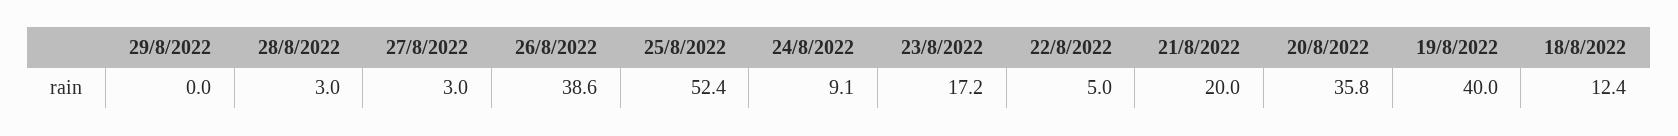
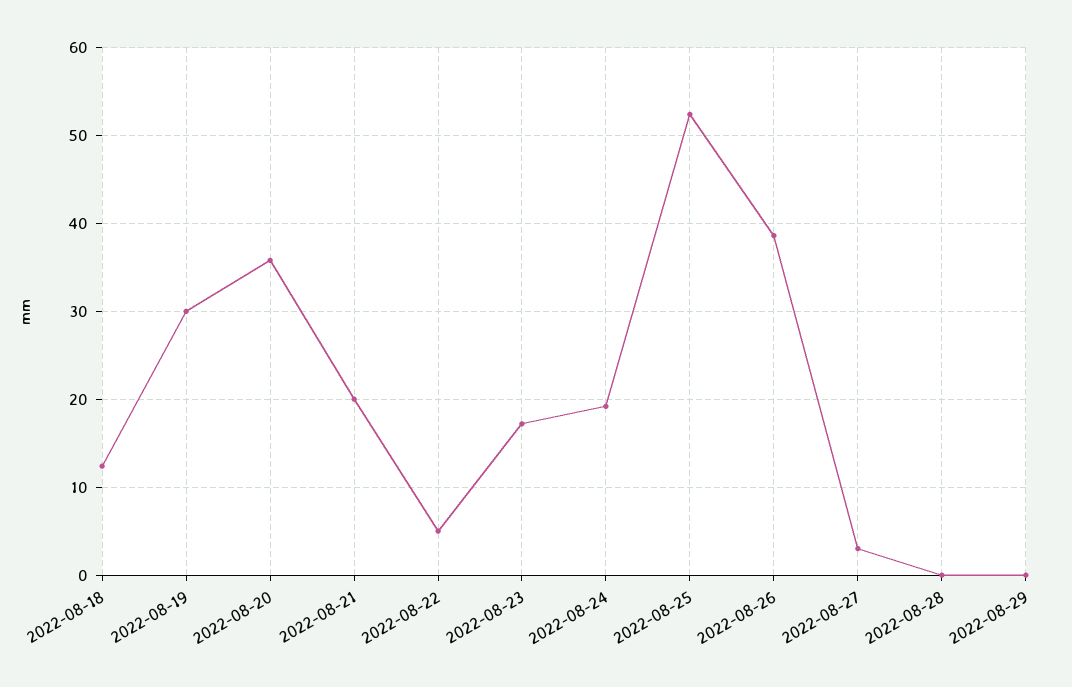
28/8/2022: 3 -> 0
24/8/2022: 9.1 -> 19
19/8/2022: 40 -> 30

